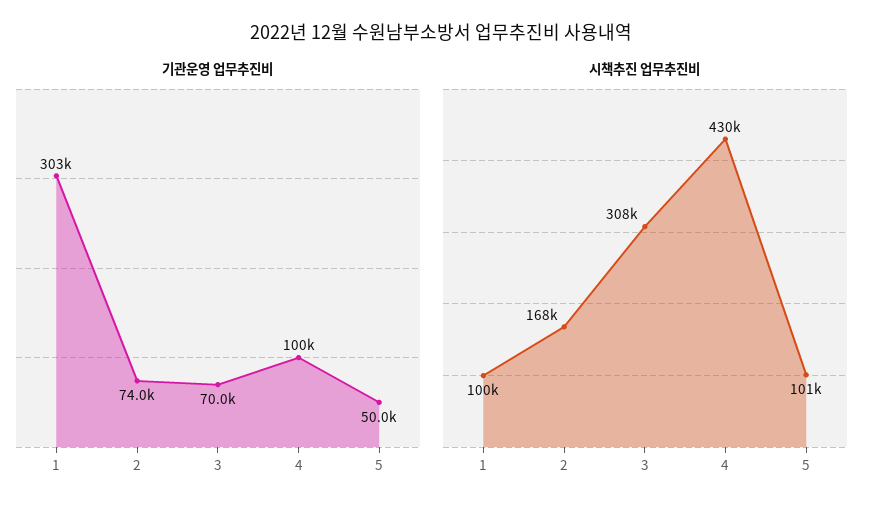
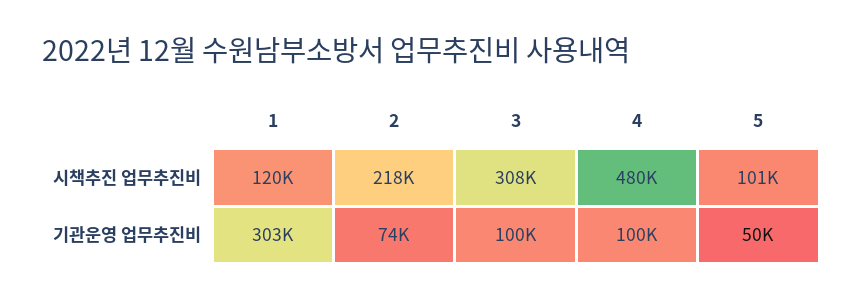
기관운영 업무추진비, 3: 70000 -> 100000
시책추진 업무추진비, 1: 100000 -> 120000
시책추진 업무추진비, 2: 168000 -> 218000
시책추진 업무추진비, 4: 430000 -> 480000

